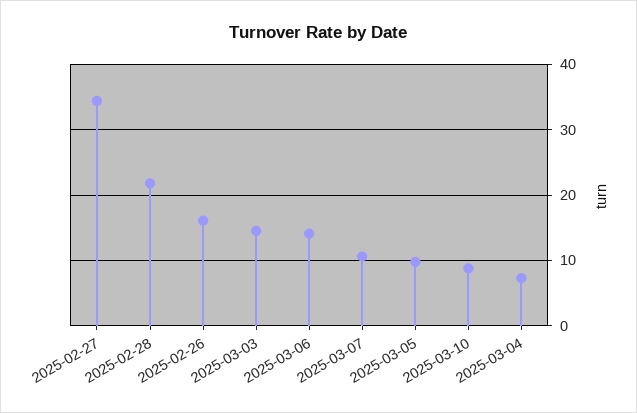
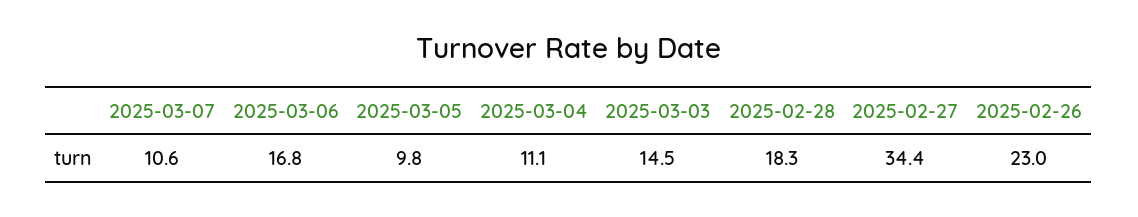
2025-02-28: 22 -> 18.3
2025-02-26: 16 -> 23
2025-03-06: 14 -> 16.8
2025-03-10: 9 -> none
2025-03-04: 7 -> 11.1

